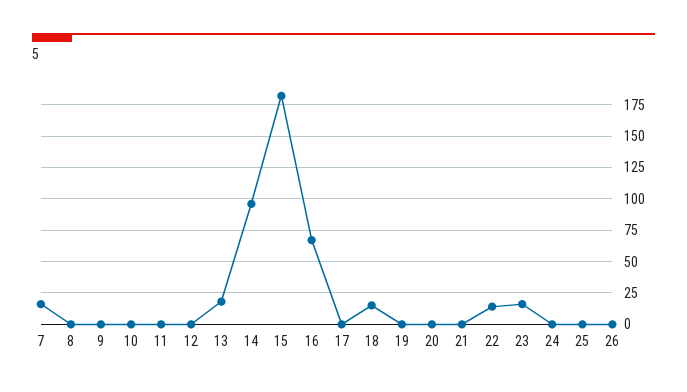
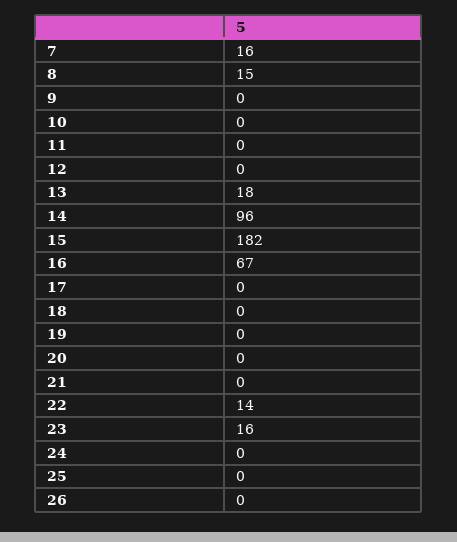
8: 0 -> 15
18: 15 -> 0

